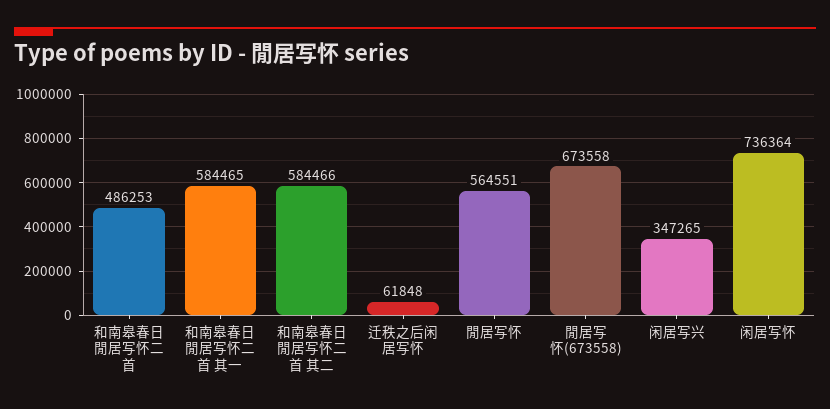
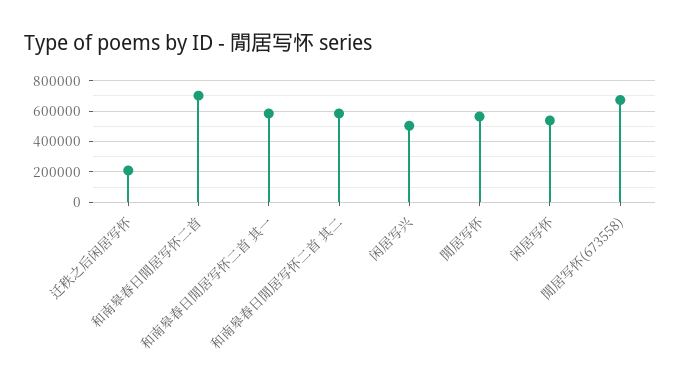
和南皋春日閒居写怀二首: 486253 -> 700000
迁秩之后闲居写怀: 61848 -> 200000
闲居写兴: 347265 -> 500000
闲居写怀: 736364 -> 550000

